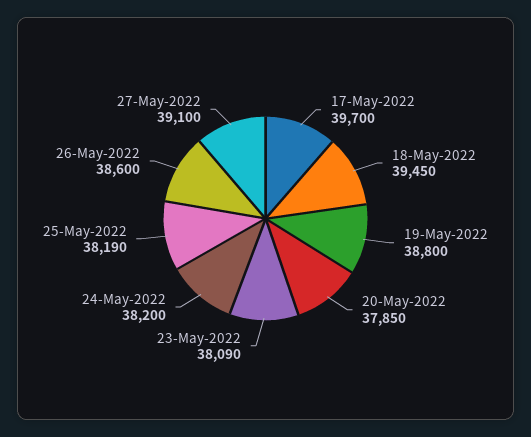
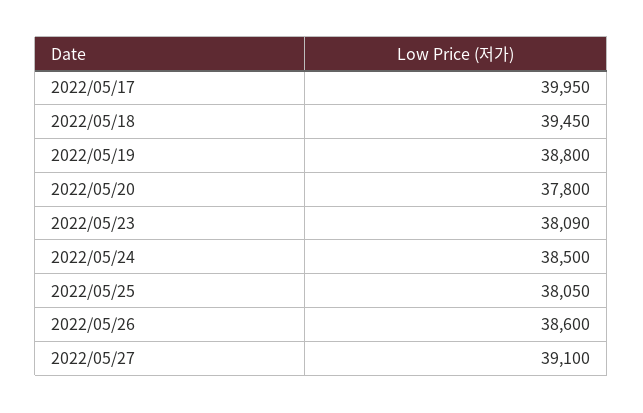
17-May-2022: 39700 -> 39950
20-May-2022: 37850 -> 37800
24-May-2022: 38200 -> 38500
25-May-2022: 38190 -> 38050

